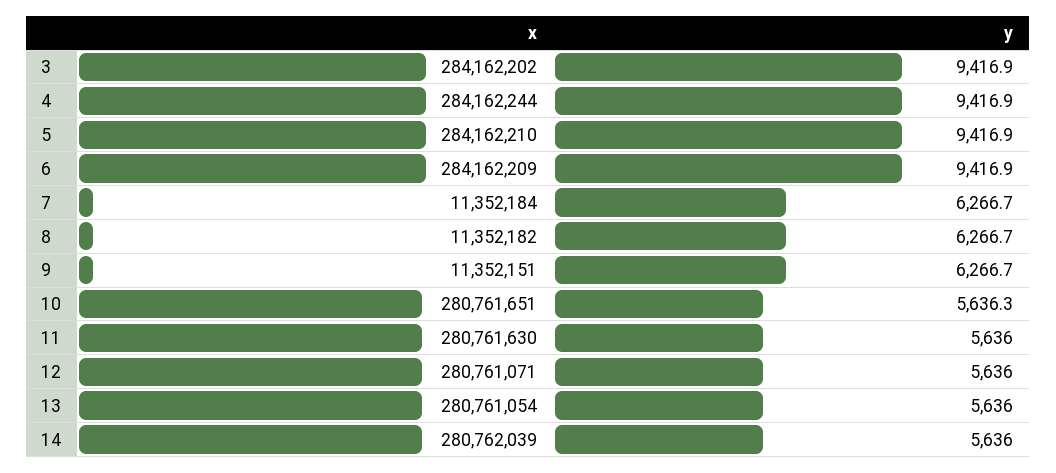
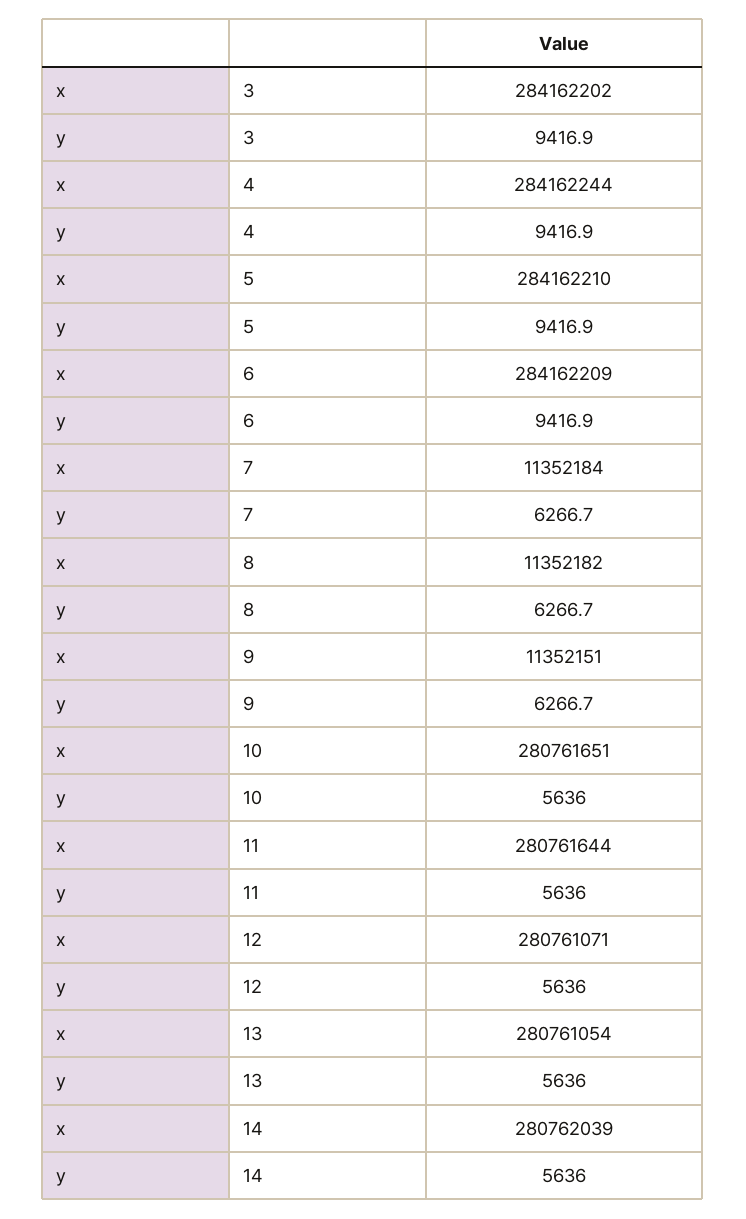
y, 10: 5636.3 -> 5636
x, 11: 280761630 -> 280761644

